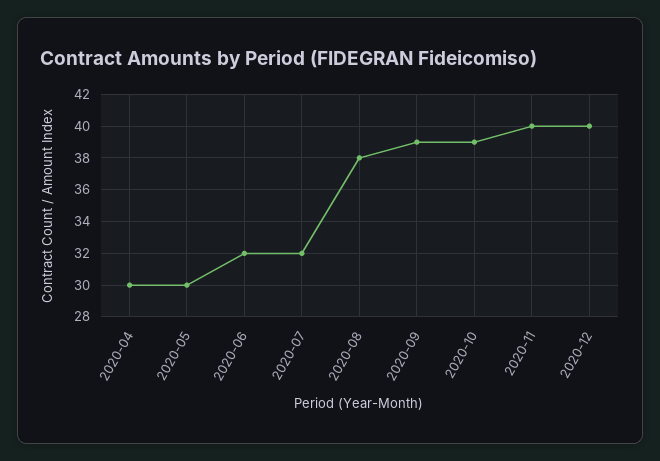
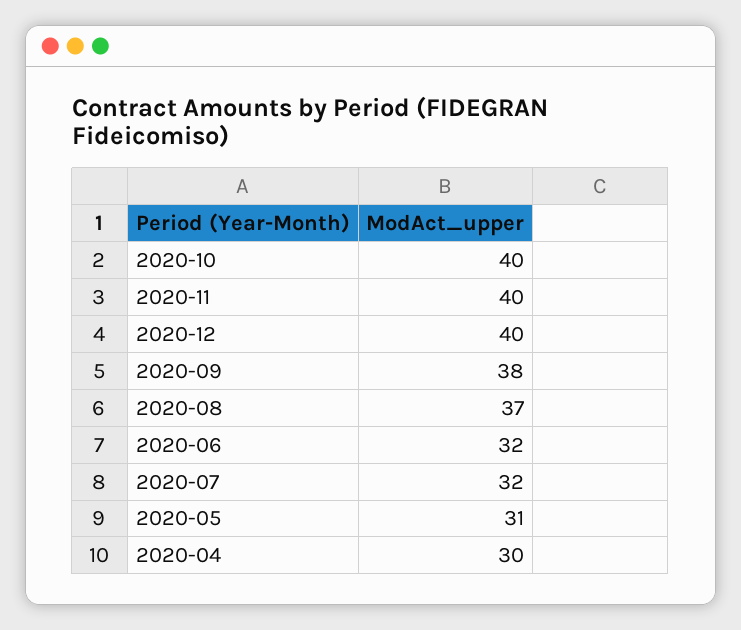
2020-05: 30 -> 31
2020-08: 38 -> 37
2020-09: 39 -> 38
2020-10: 39 -> 40

